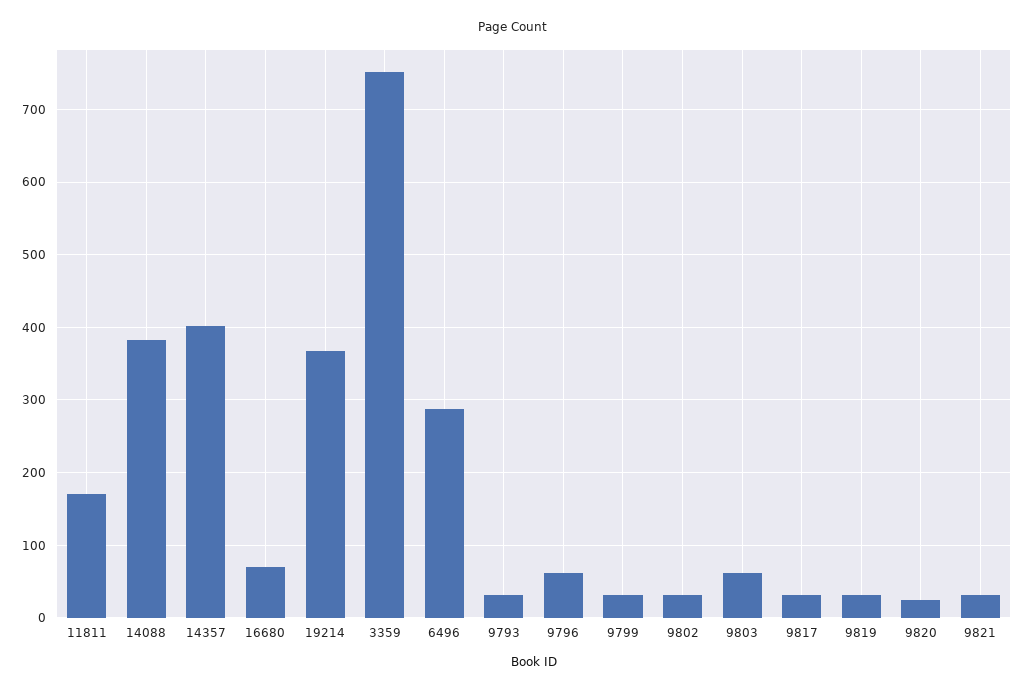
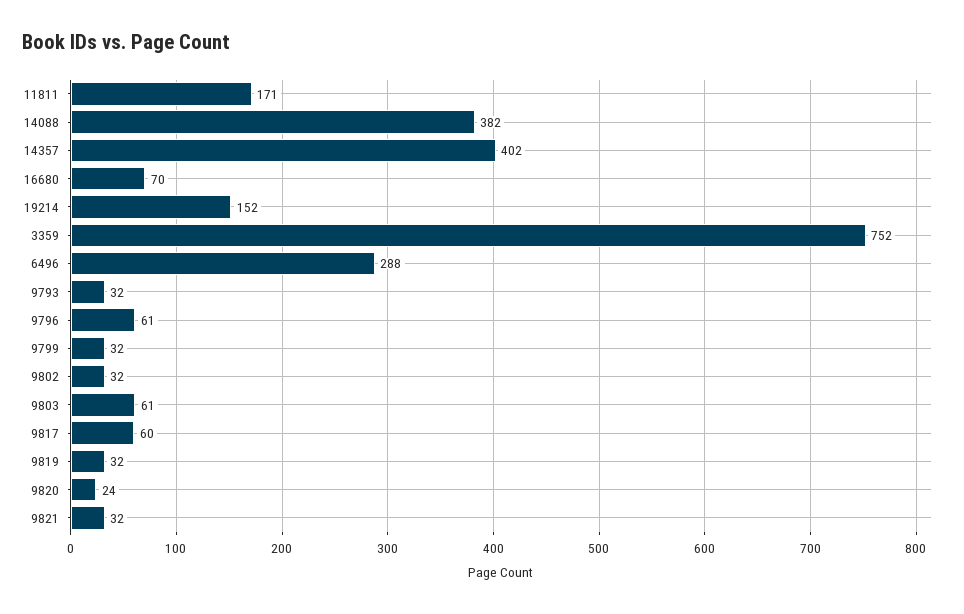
19214: 370 -> 152
9817: 30 -> 60

